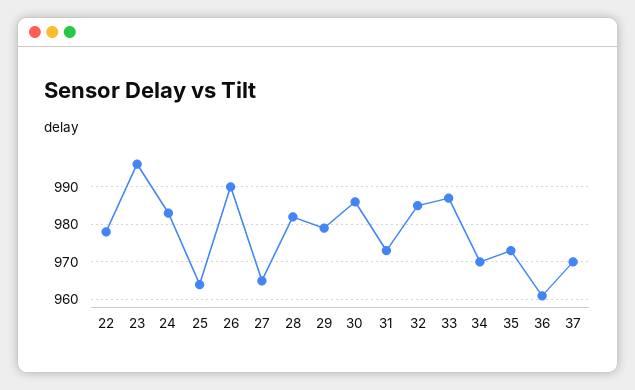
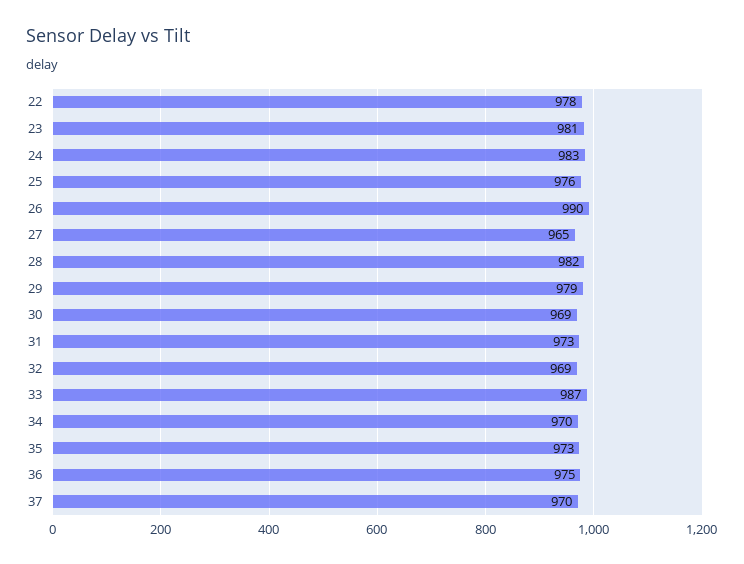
23: 995 -> 981
25: 965 -> 976
30: 985 -> 969
32: 985 -> 969
36: 960 -> 975

